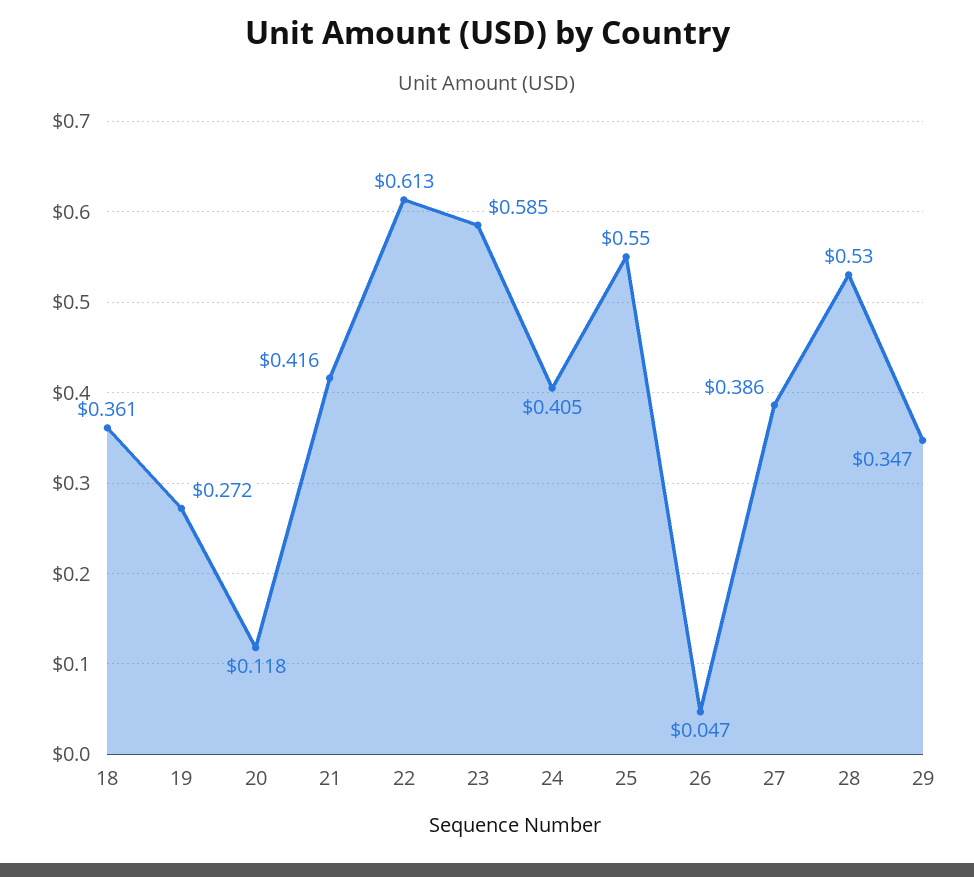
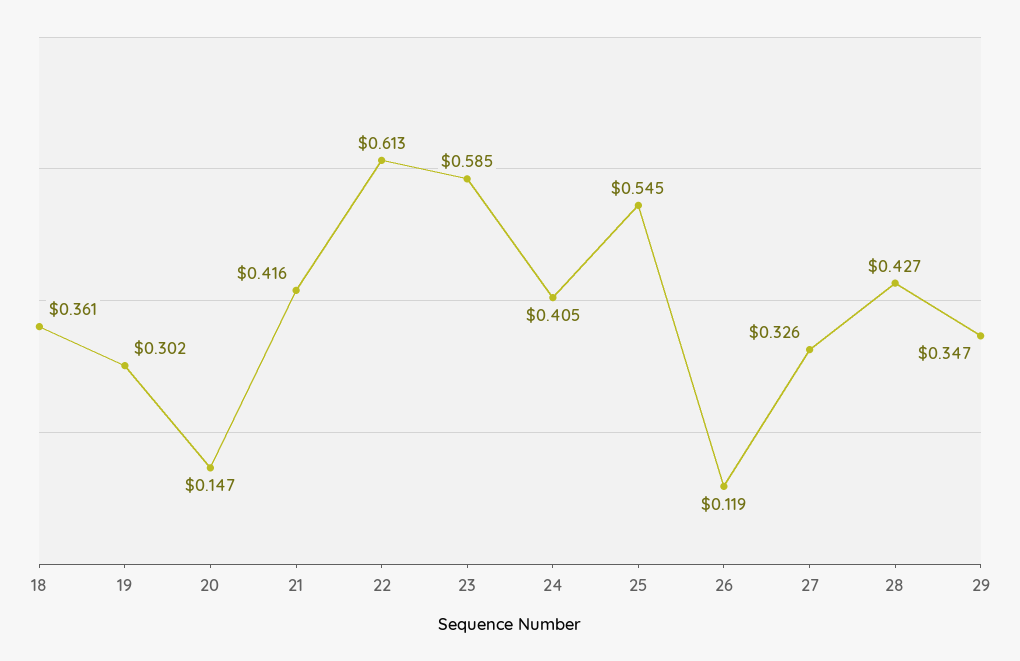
19: 0.272 -> 0.302
20: 0.118 -> 0.147
25: 0.55 -> 0.545
26: 0.047 -> 0.119
27: 0.386 -> 0.326
28: 0.53 -> 0.427

